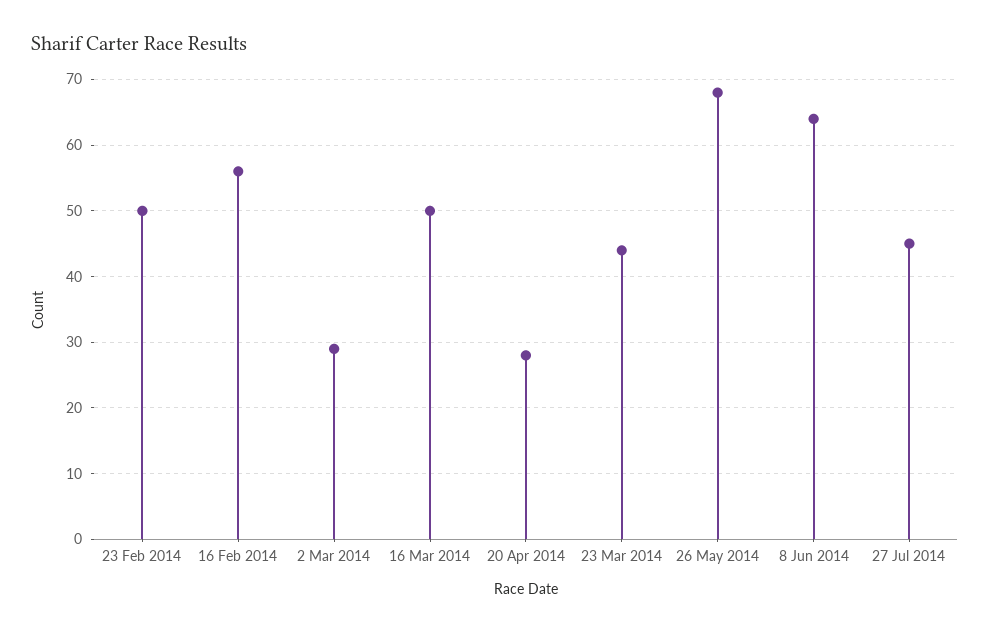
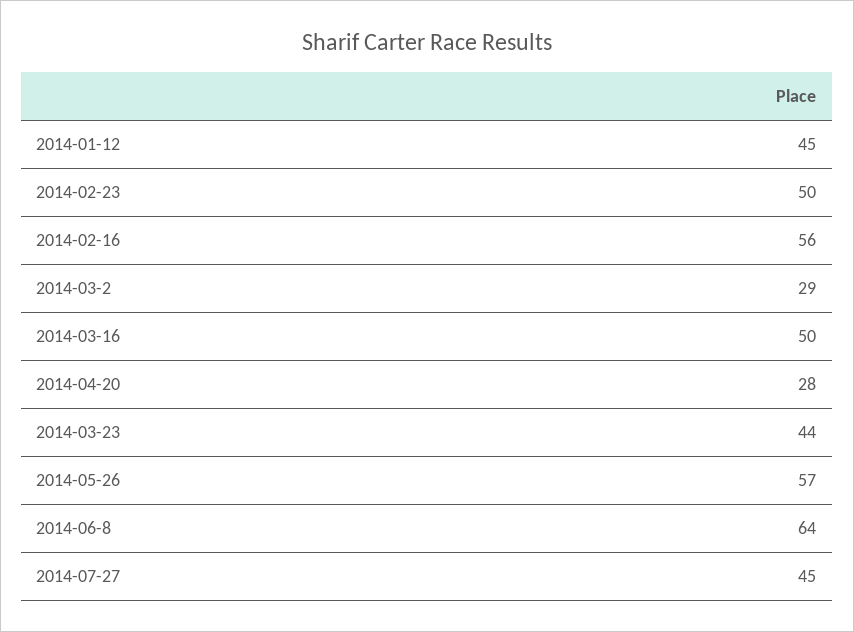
26 May 2014: 68 -> 57
2014-01-12: none -> 45

